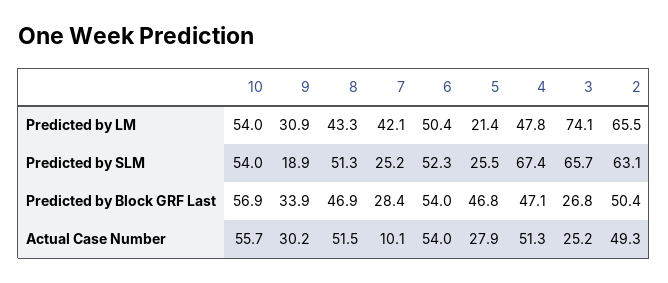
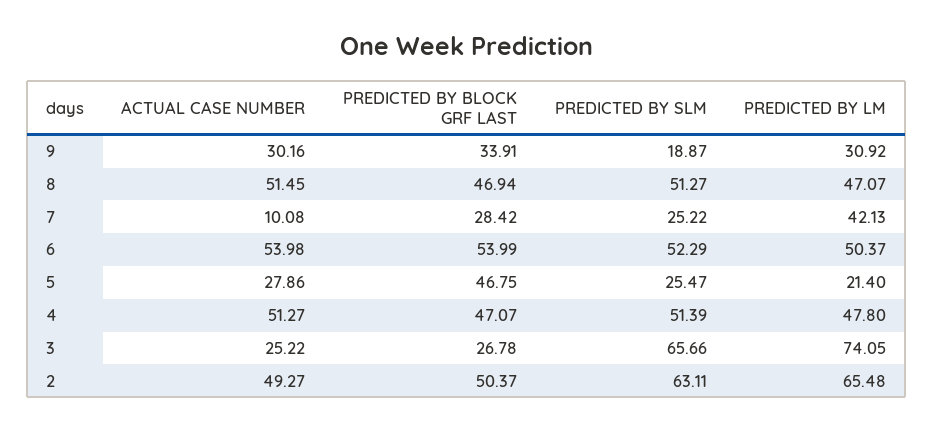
10, Predicted by LM: 54 -> none
8, Predicted by LM: 43.3 -> 47.07
10, Predicted by SLM: 54 -> none
4, Predicted by SLM: 67.4 -> 51.39
10, Predicted by Block GRF Last: 56.9 -> none
10, Actual Case Number: 55.7 -> none

